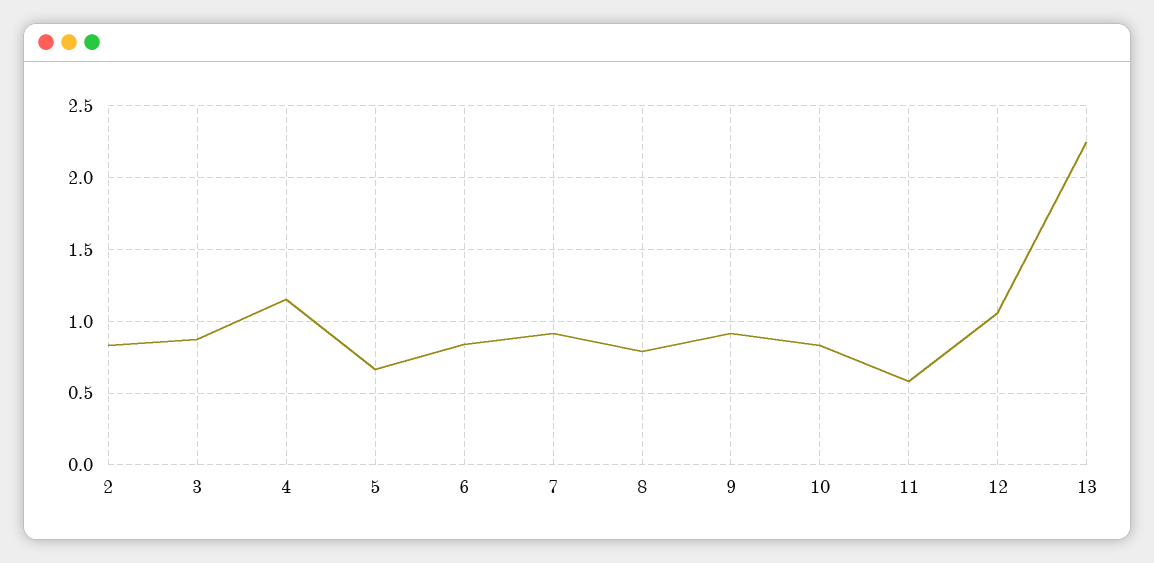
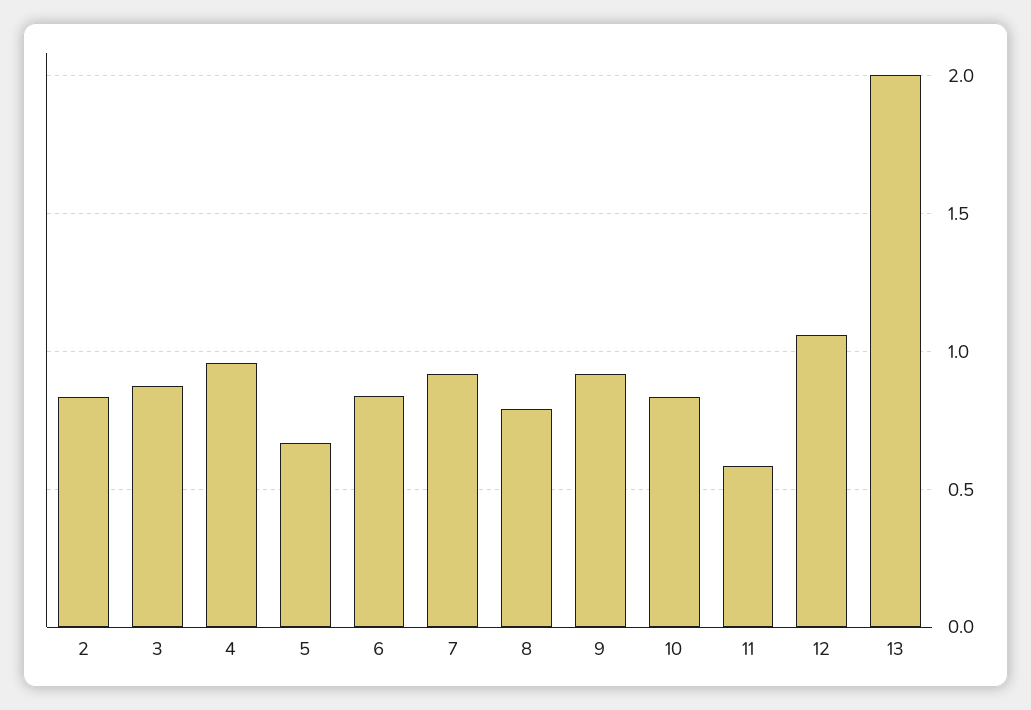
4: 1.15 -> 0.95
13: 2.25 -> 2

